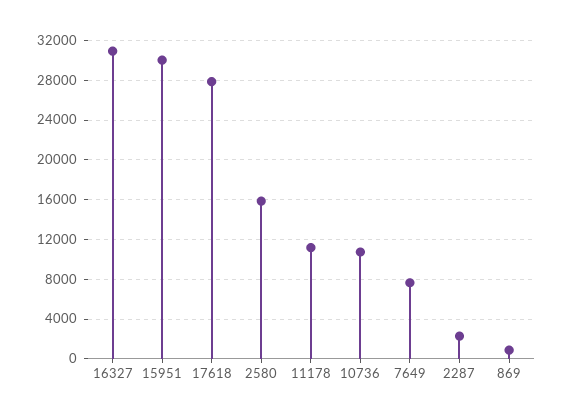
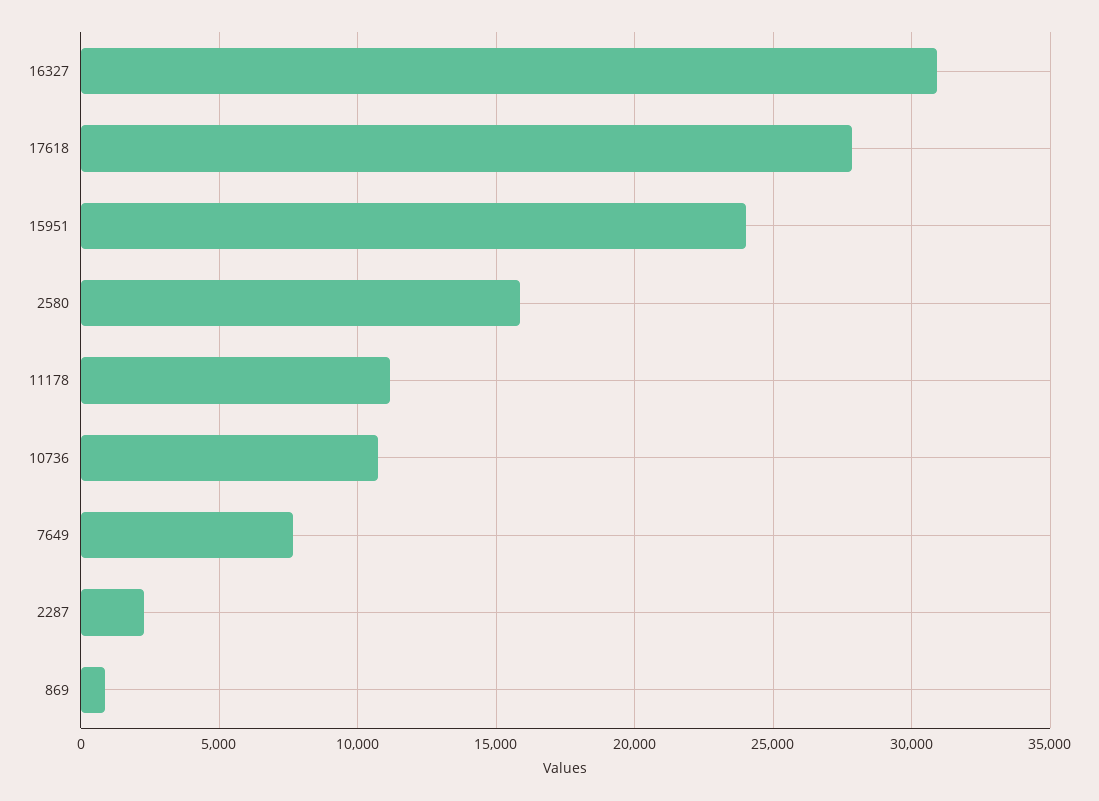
15951: 30000 -> 24000

